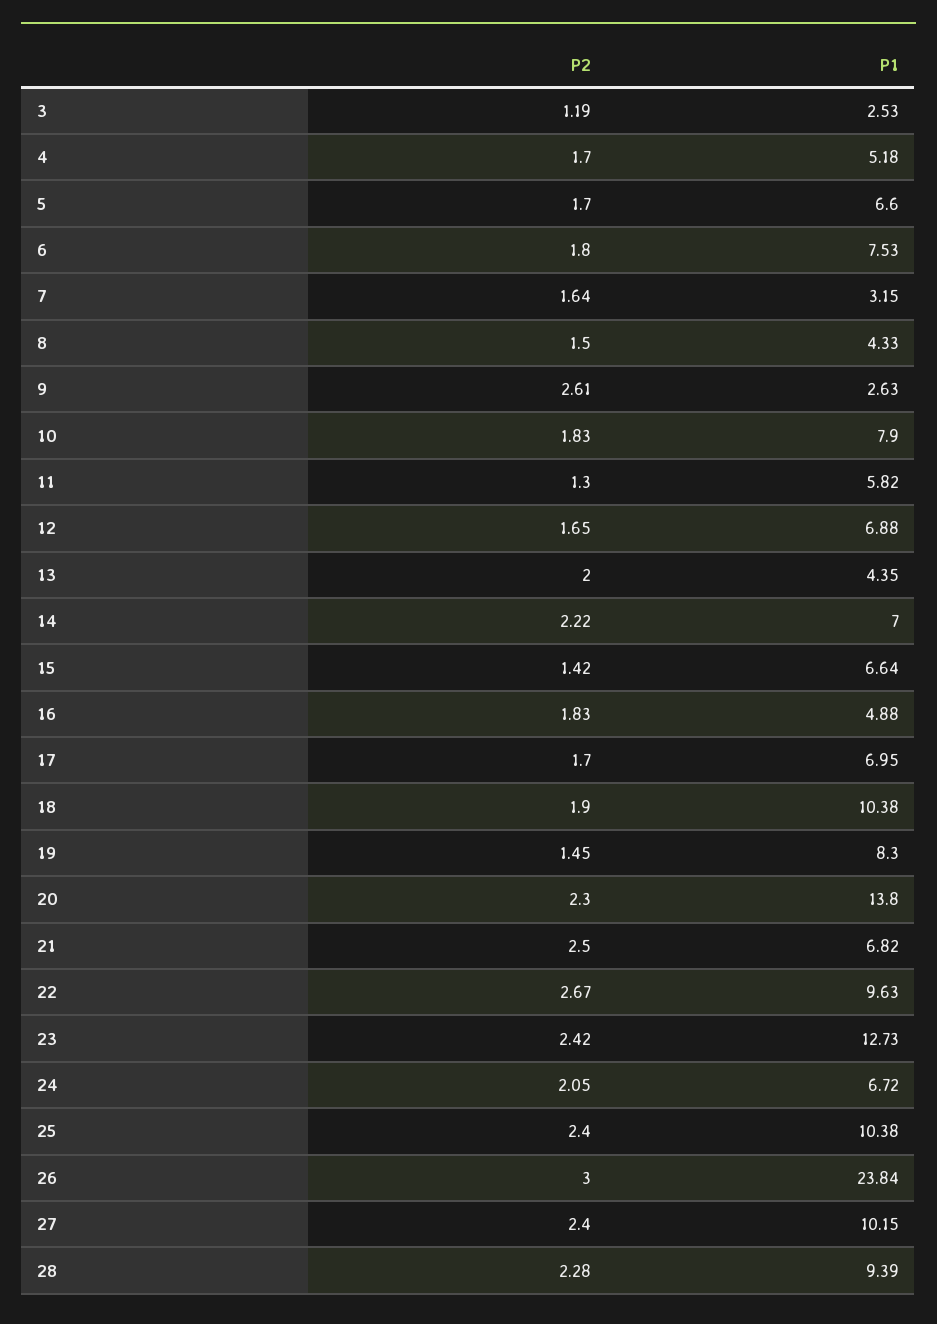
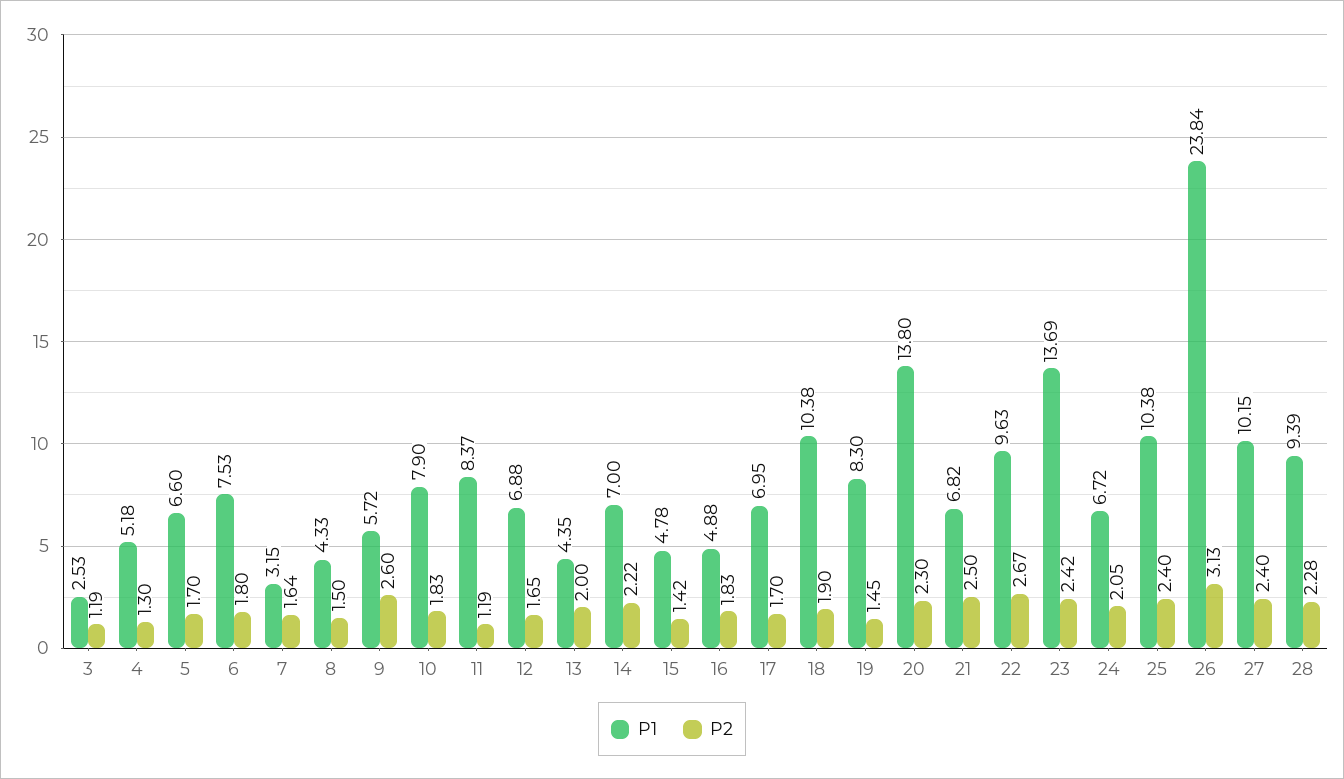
P2, 4: 1.7 -> 1.3
P2, 9: 2.61 -> 2.6
P1, 9: 2.63 -> 5.72
P2, 11: 1.3 -> 1.19
P1, 11: 5.82 -> 8.37
P1, 15: 6.64 -> 4.78
P1, 23: 12.73 -> 13.69
P2, 26: 3 -> 3.13

